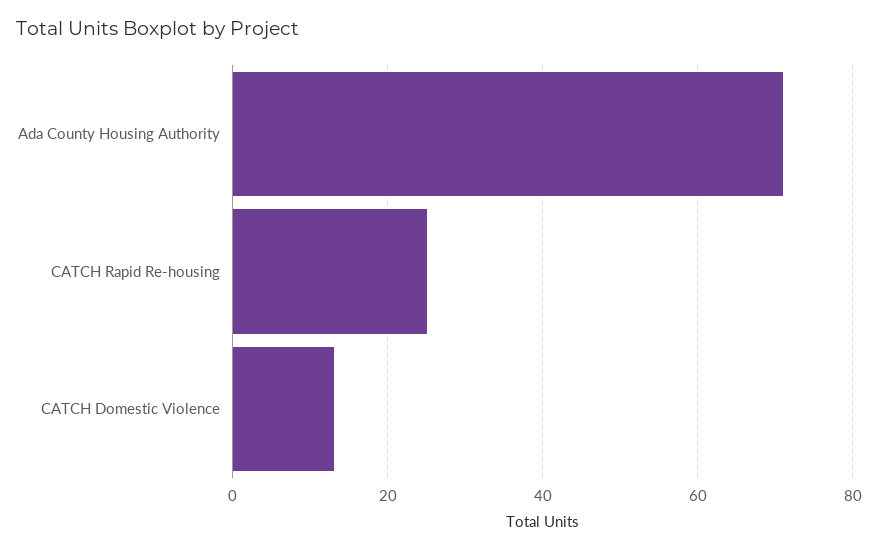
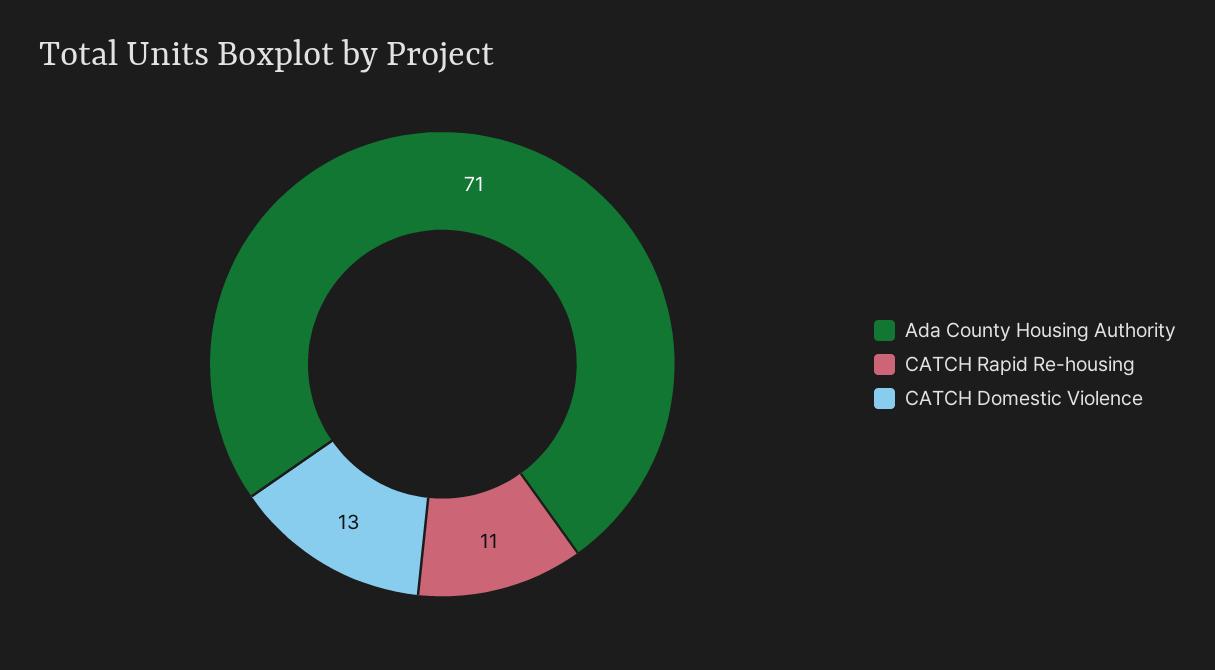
CATCH Rapid Re-housing: 25 -> 11

